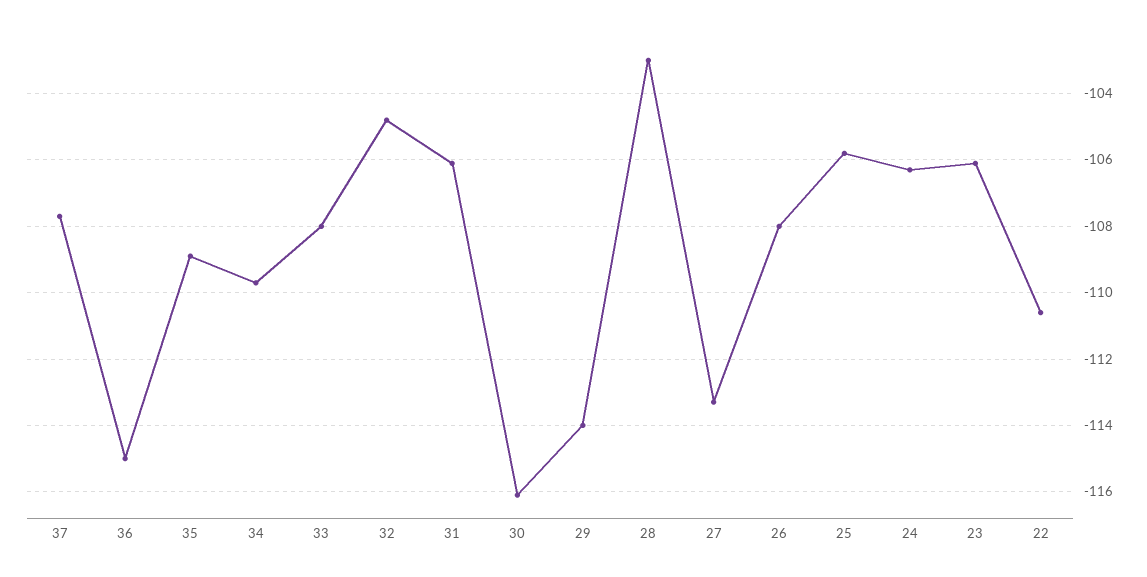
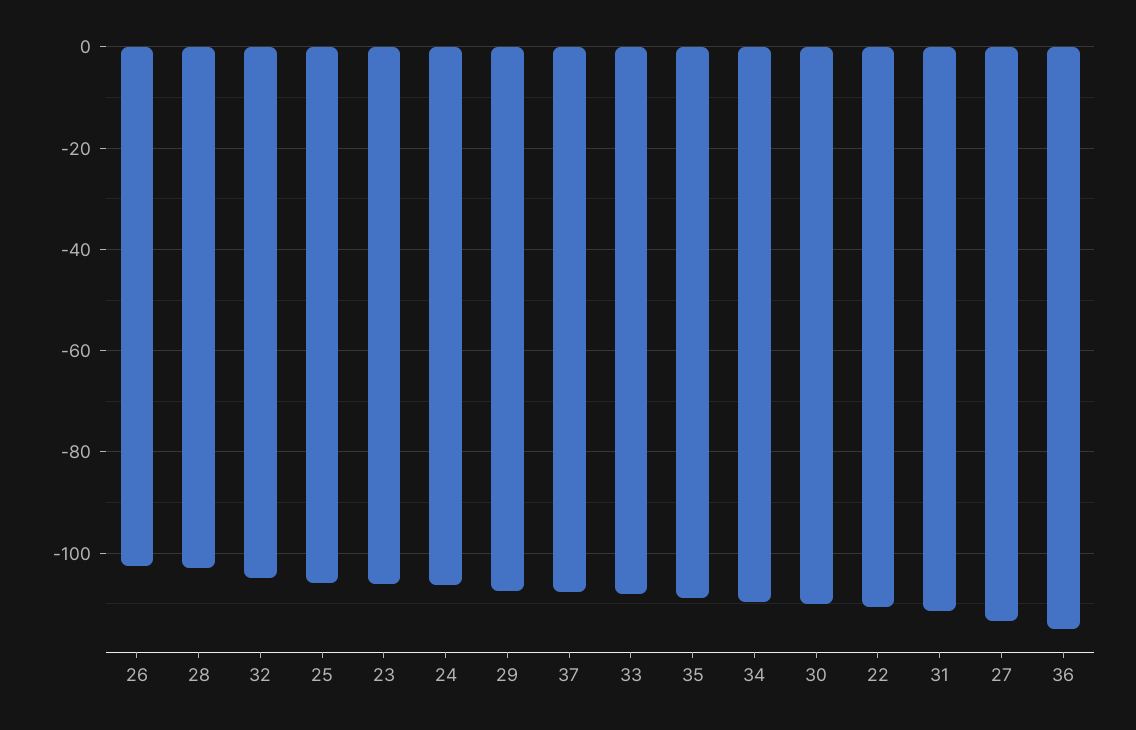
31: -106 -> -112
30: -116 -> -110
29: -114 -> -108
26: -108 -> -102

